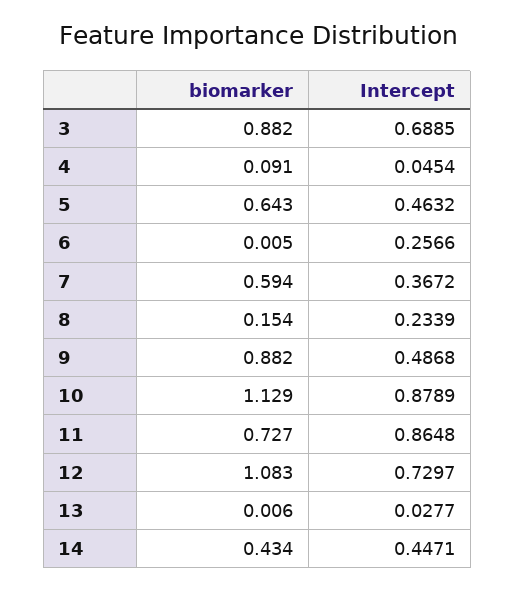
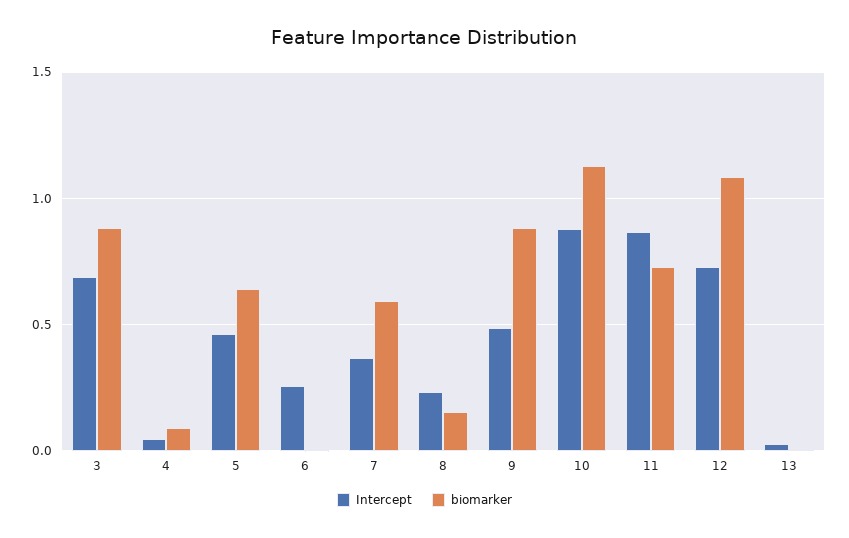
biomarker, 14: 0.434 -> none
Intercept, 14: 0.4471 -> none

